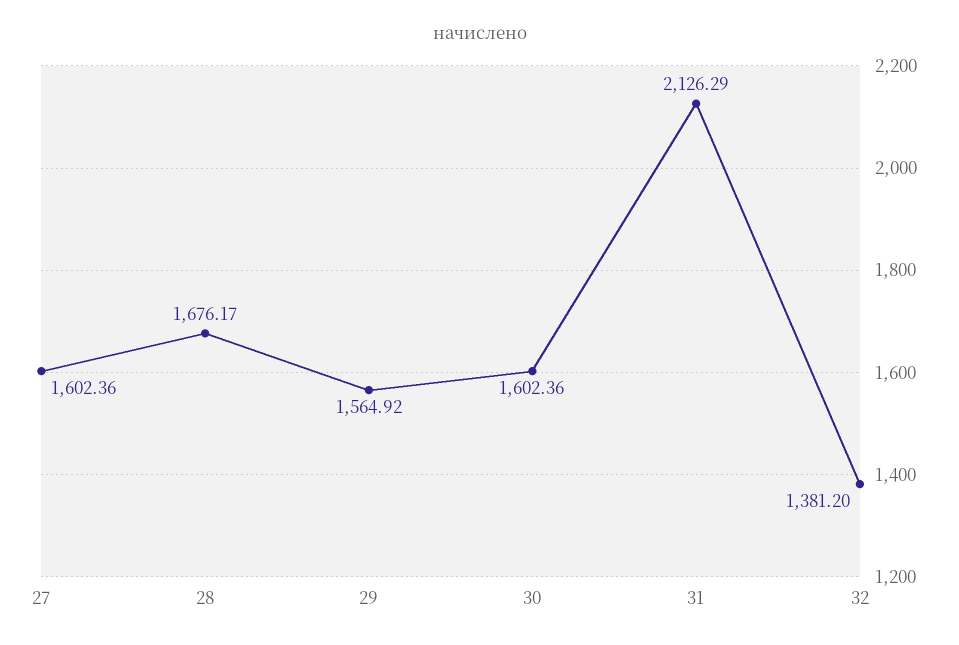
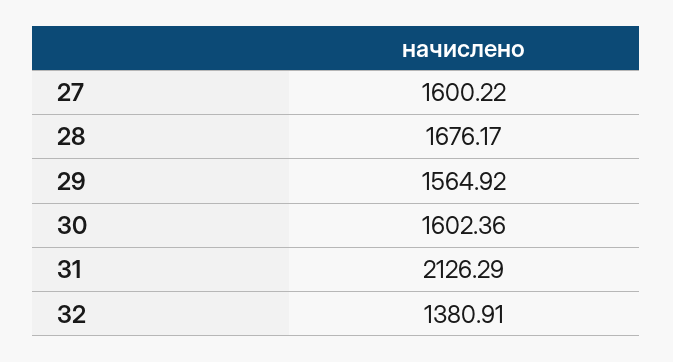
27: 1602.36 -> 1600.22
32: 1381.2 -> 1380.91

